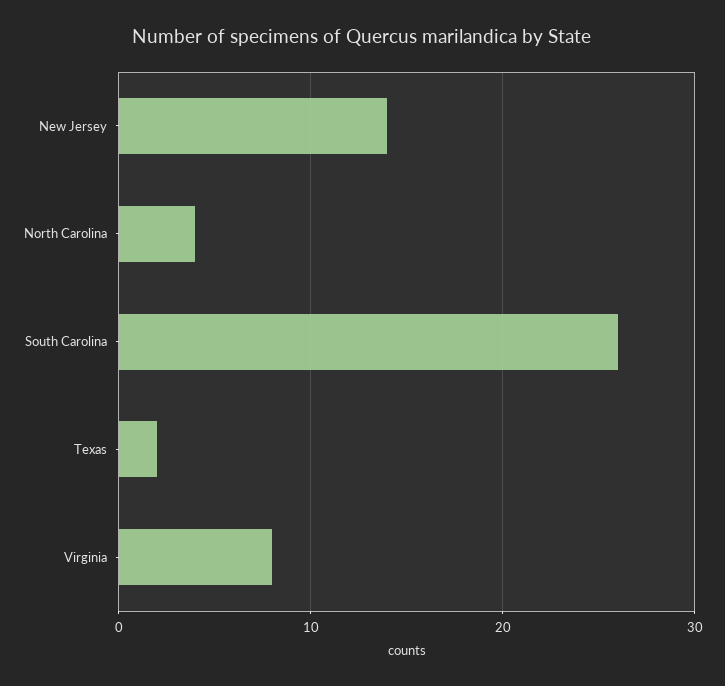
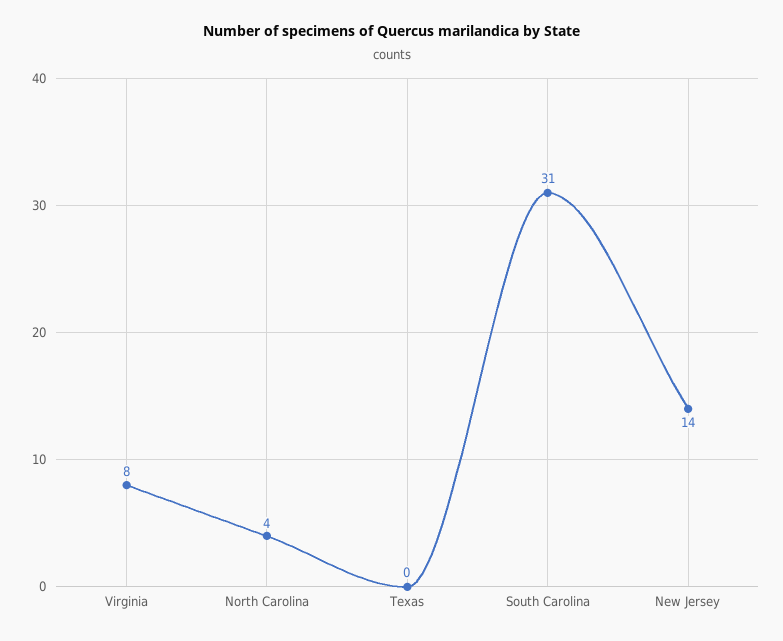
South Carolina: 26 -> 31
Texas: 2 -> 0

